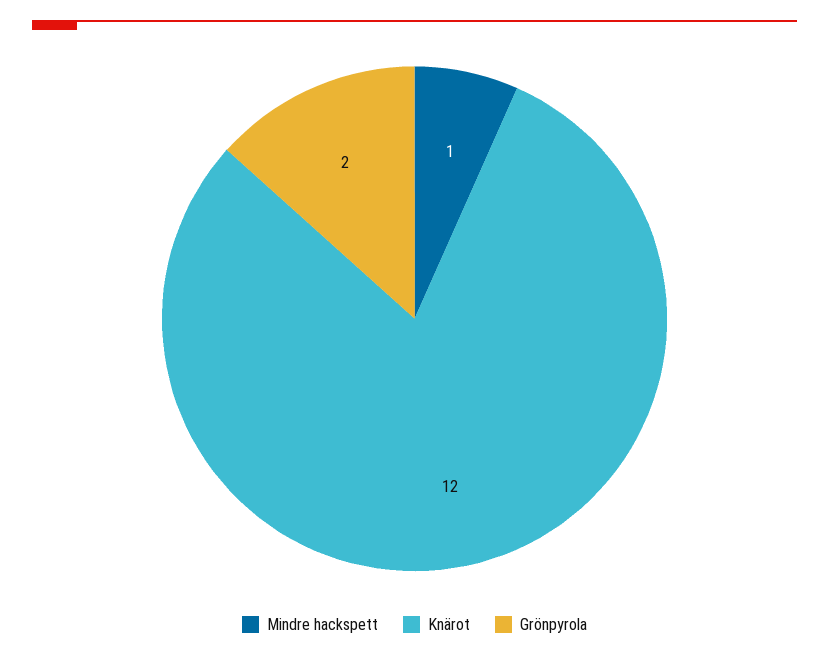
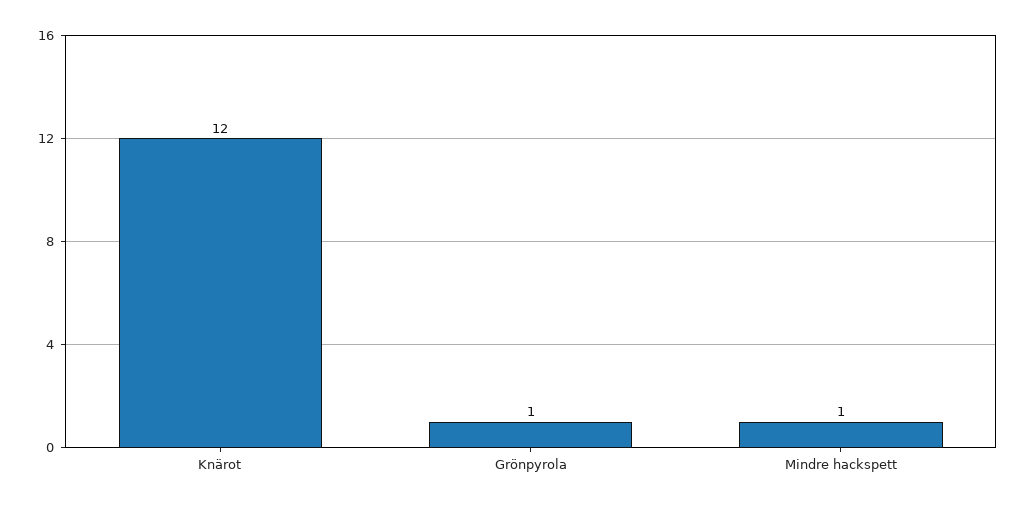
Grönpyrola: 2 -> 1

